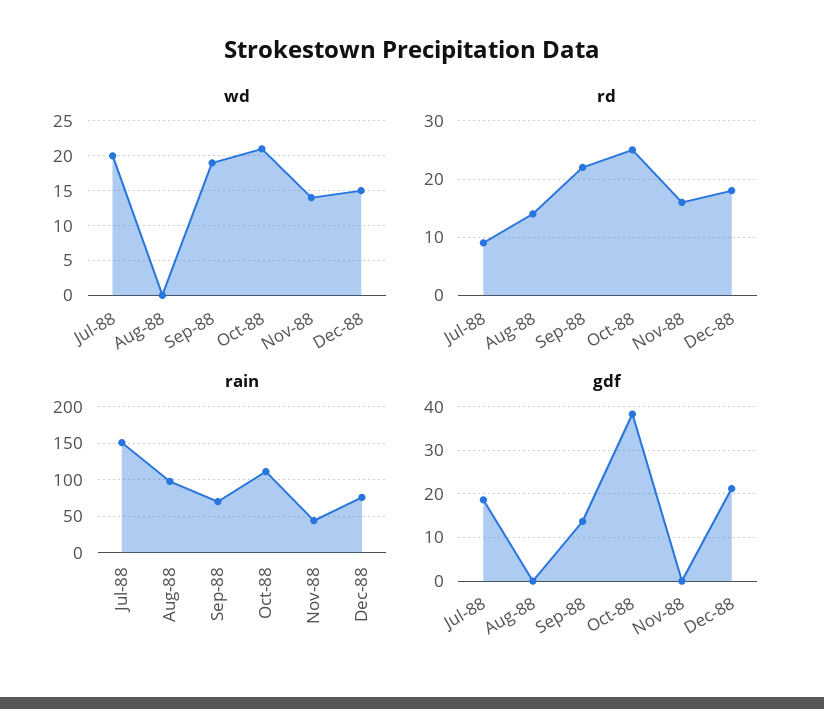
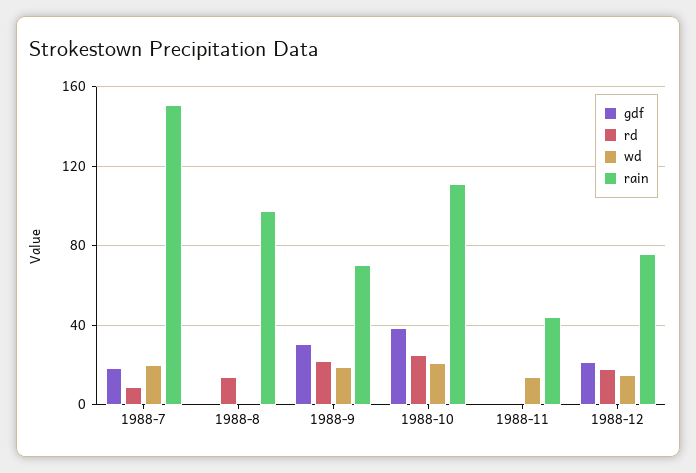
rd, Nov-88: 15 -> 0
gdf, Sep-88: 14 -> 30

